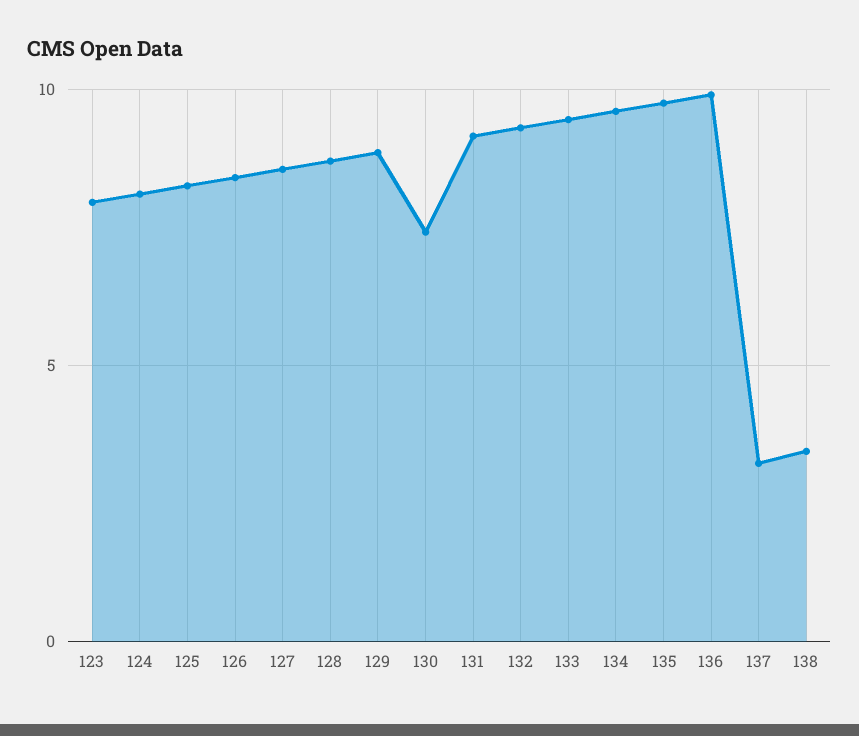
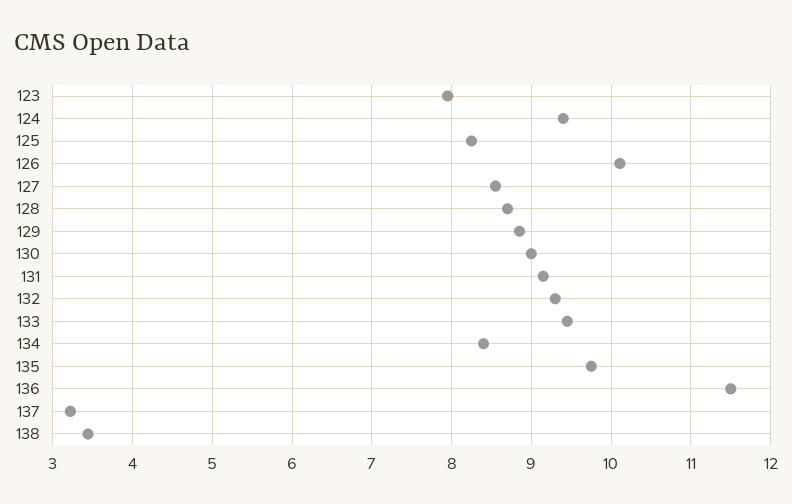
124: 8 -> 9.4
126: 8.5 -> 10.1
130: 7.5 -> 9
134: 9.5 -> 8.4
136: 10 -> 11.5

